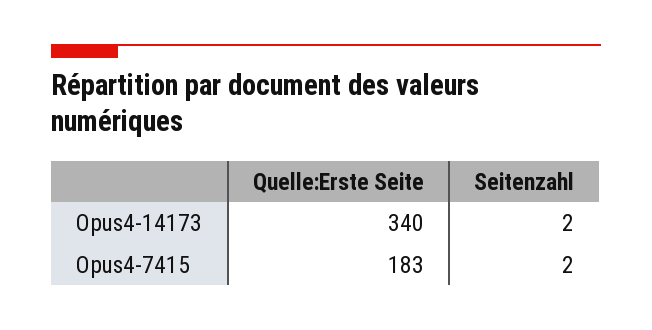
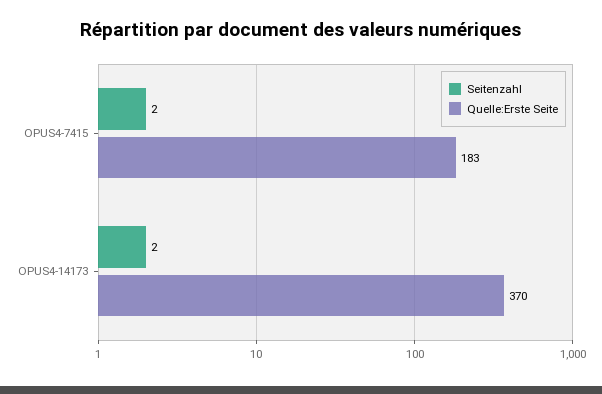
Quelle:Erste Seite, Opus4-14173: 340 -> 370

